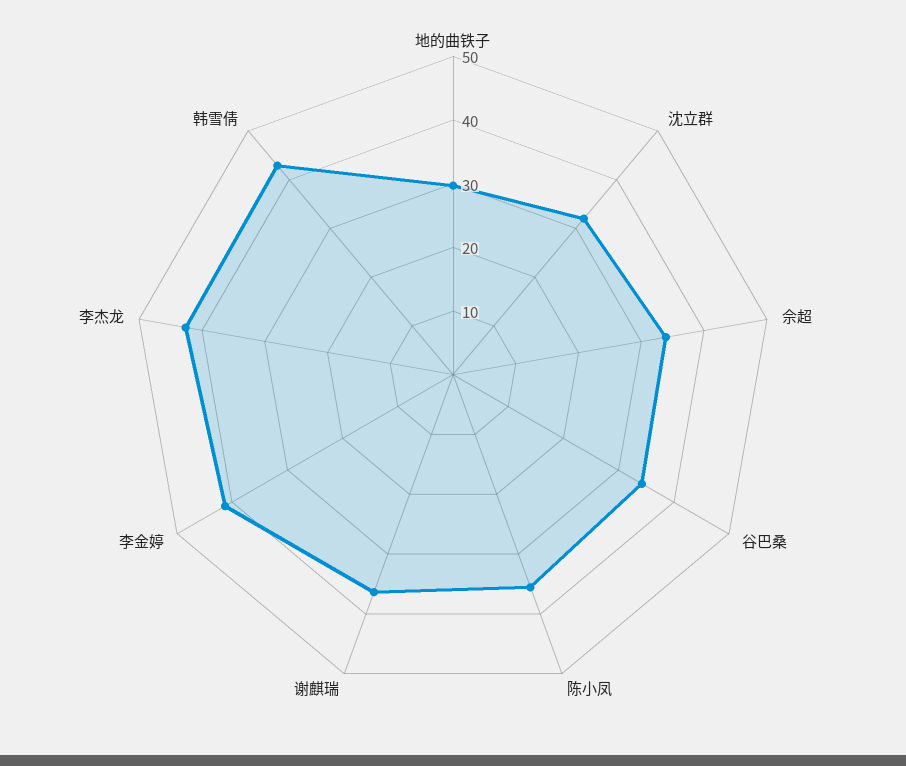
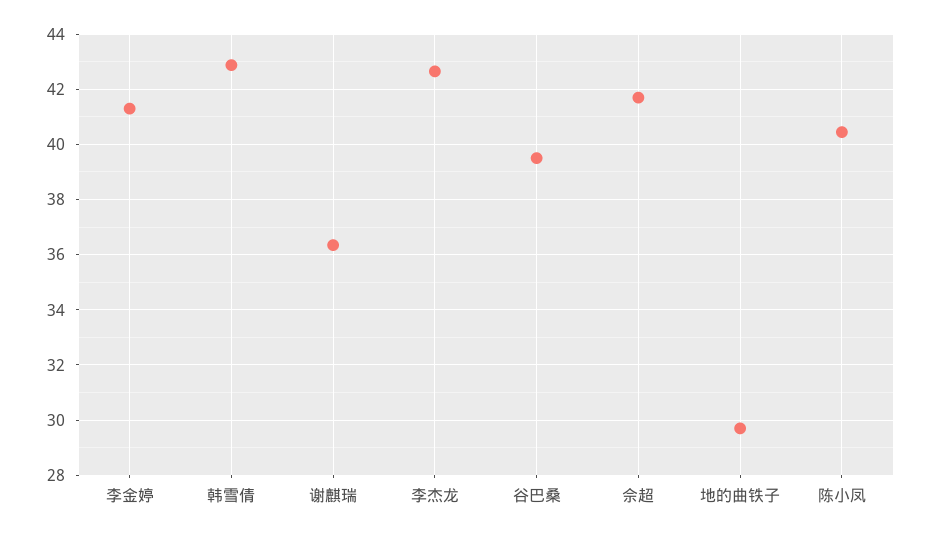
沈立群: 32 -> none
佘超: 34 -> 41.75
谷巴桑: 34 -> 39.5
陈小凤: 36 -> 40.5

